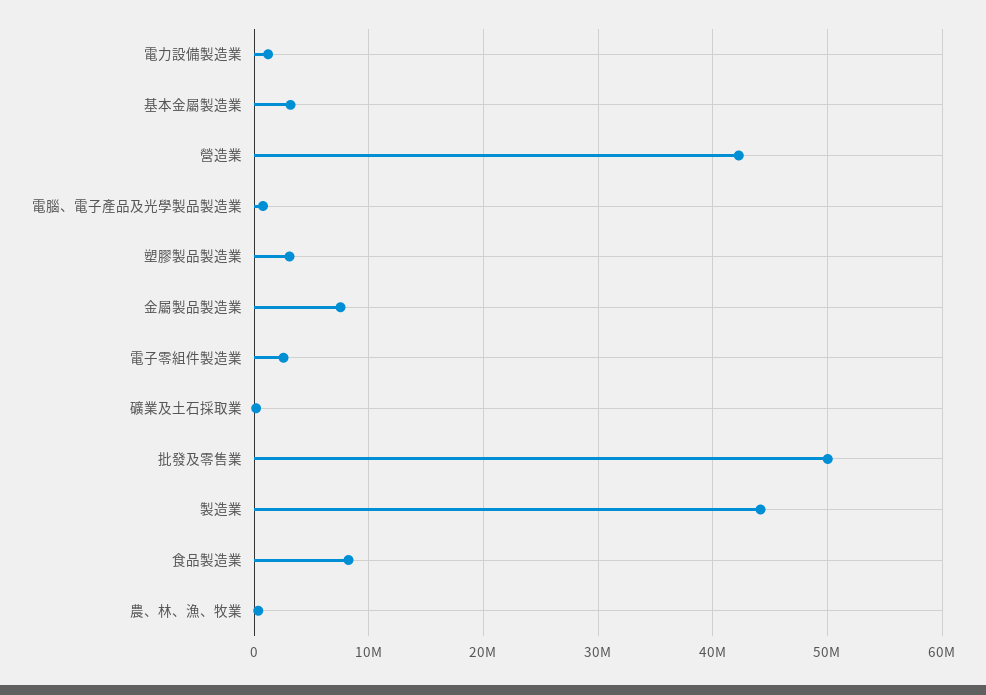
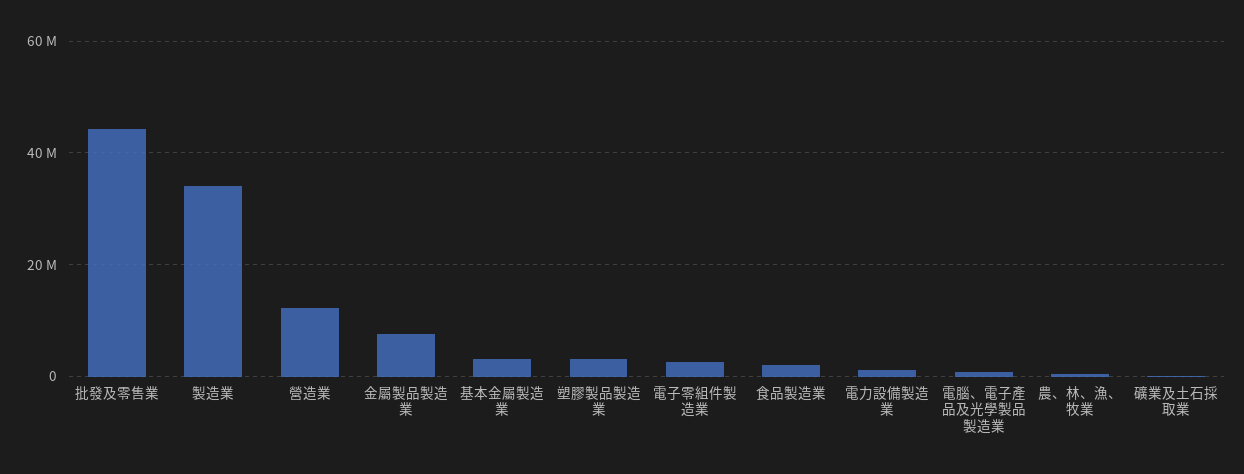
營造業: 42000000 -> 12000000
批發及零售業: 50000000 -> 44000000
製造業: 44000000 -> 34000000
食品製造業: 8000000 -> 2000000

